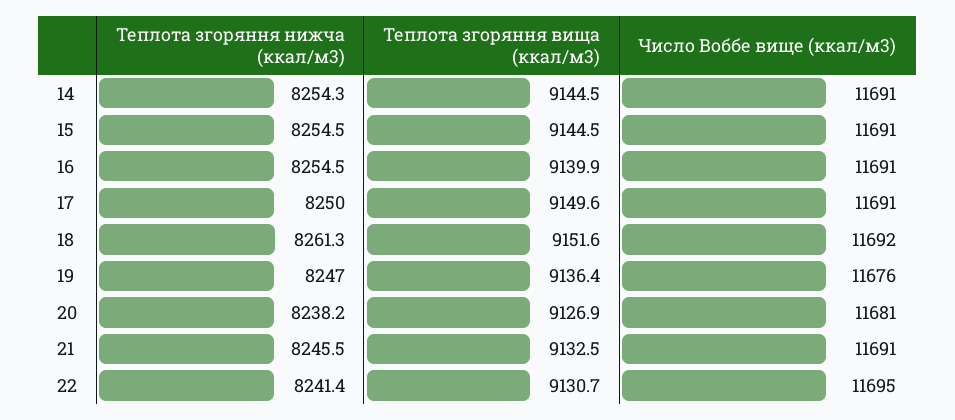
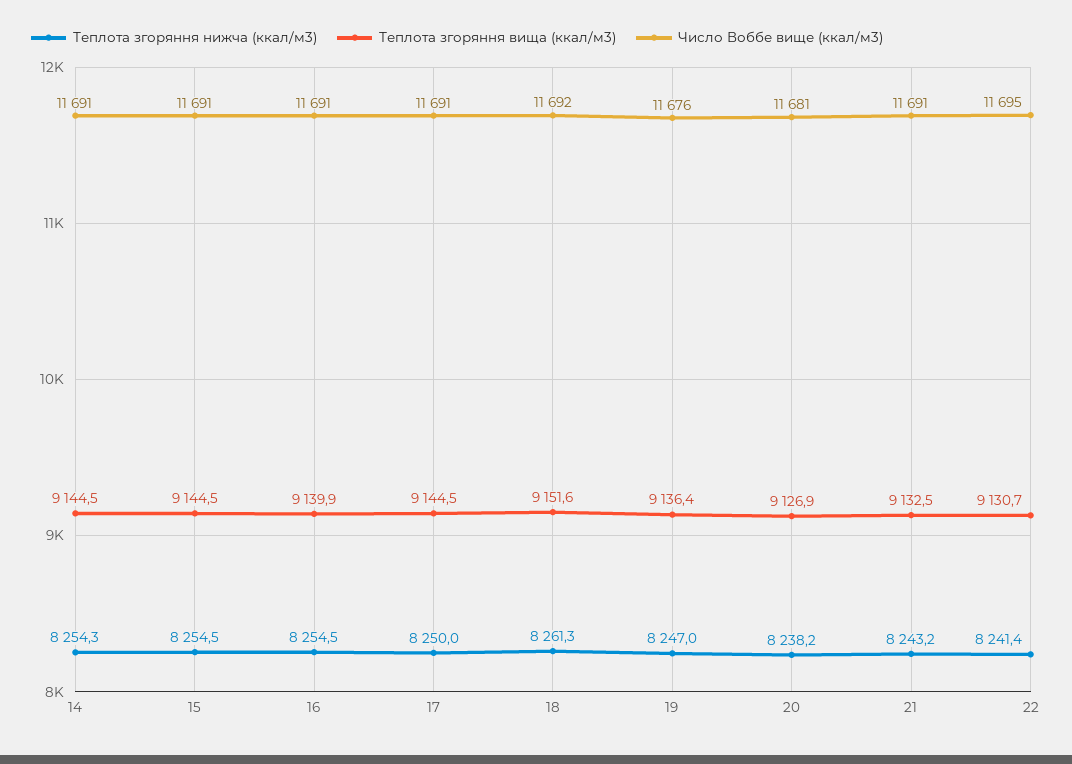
Теплота згоряння вища (ккал/м3), 17: 9149.6 -> 9144.5
Теплота згоряння нижча (ккал/м3), 21: 8245.5 -> 8243.2

